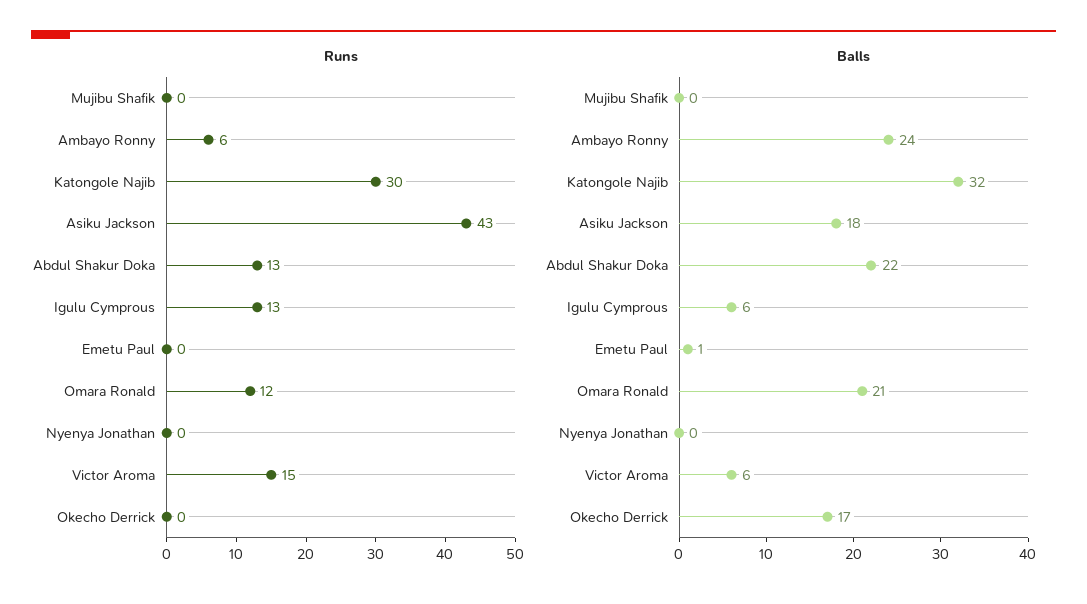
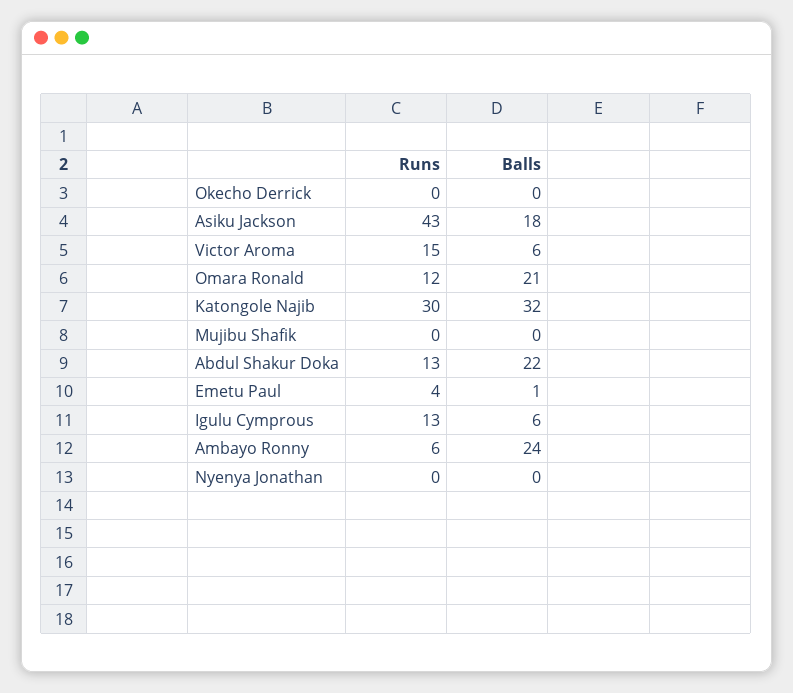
Runs, Emetu Paul: 0 -> 4
Balls, Okecho Derrick: 17 -> 0

